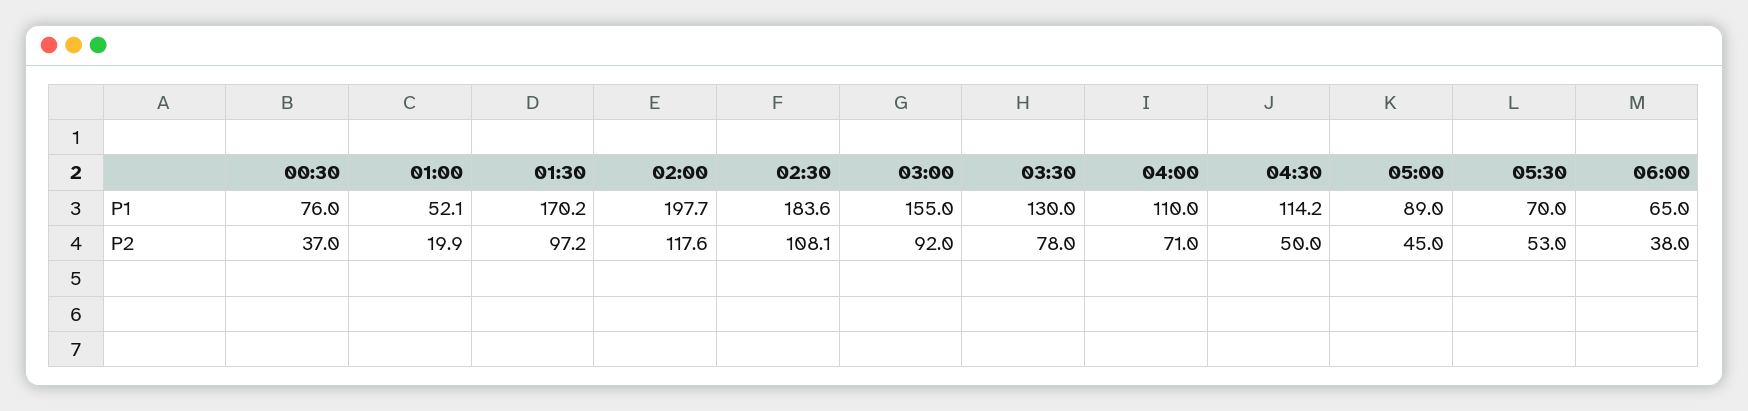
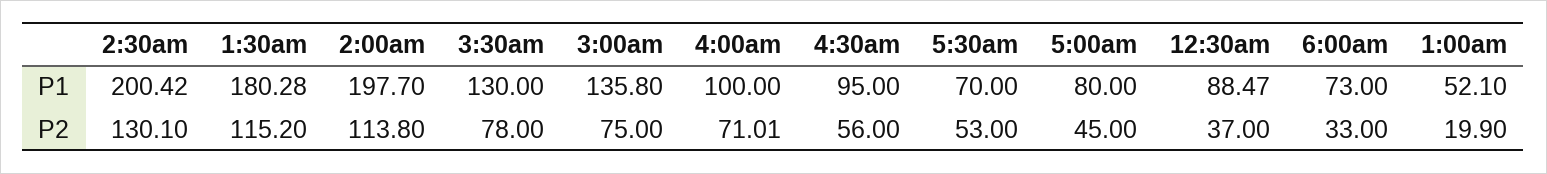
00:30, P1: 76 -> 88.47
01:30, P1: 170.2 -> 180.28
02:30, P1: 183.6 -> 200.42
03:00, P1: 155 -> 135.8
04:00, P1: 110 -> 100
04:30, P1: 114.2 -> 95
05:00, P1: 89 -> 80
06:00, P1: 65 -> 73
01:30, P2: 97.2 -> 115.2
02:00, P2: 117.6 -> 113.8
02:30, P2: 108.1 -> 130.1
03:00, P2: 92 -> 75
04:30, P2: 50 -> 56
06:00, P2: 38 -> 33

